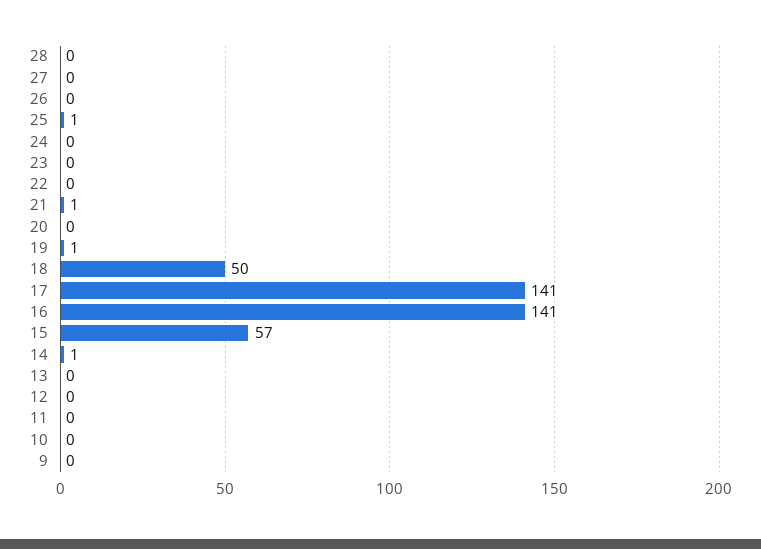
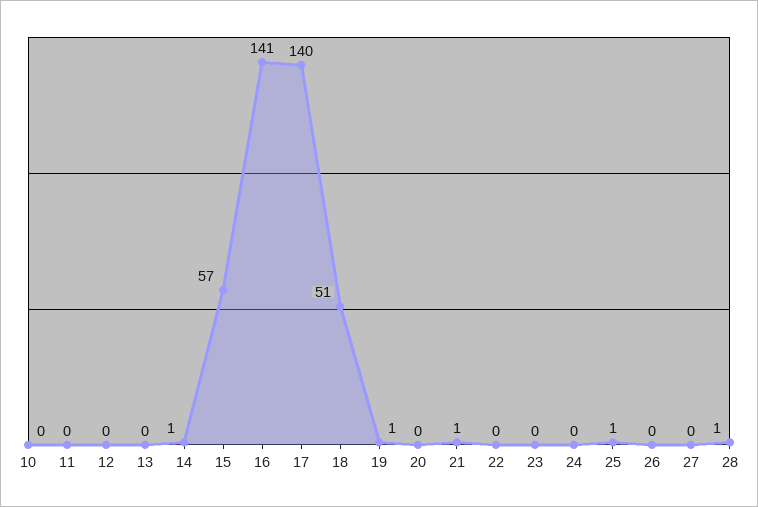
28: 0 -> 1
18: 50 -> 51
17: 141 -> 140
9: 0 -> none

